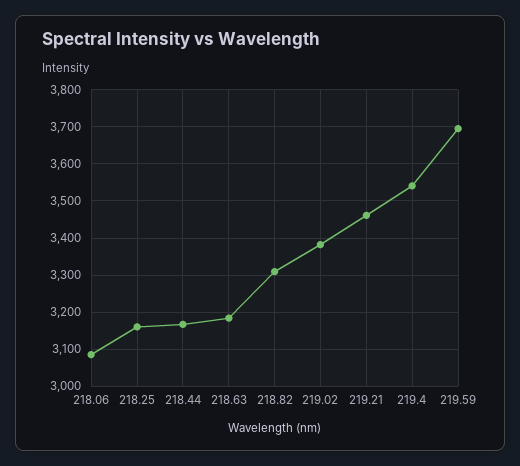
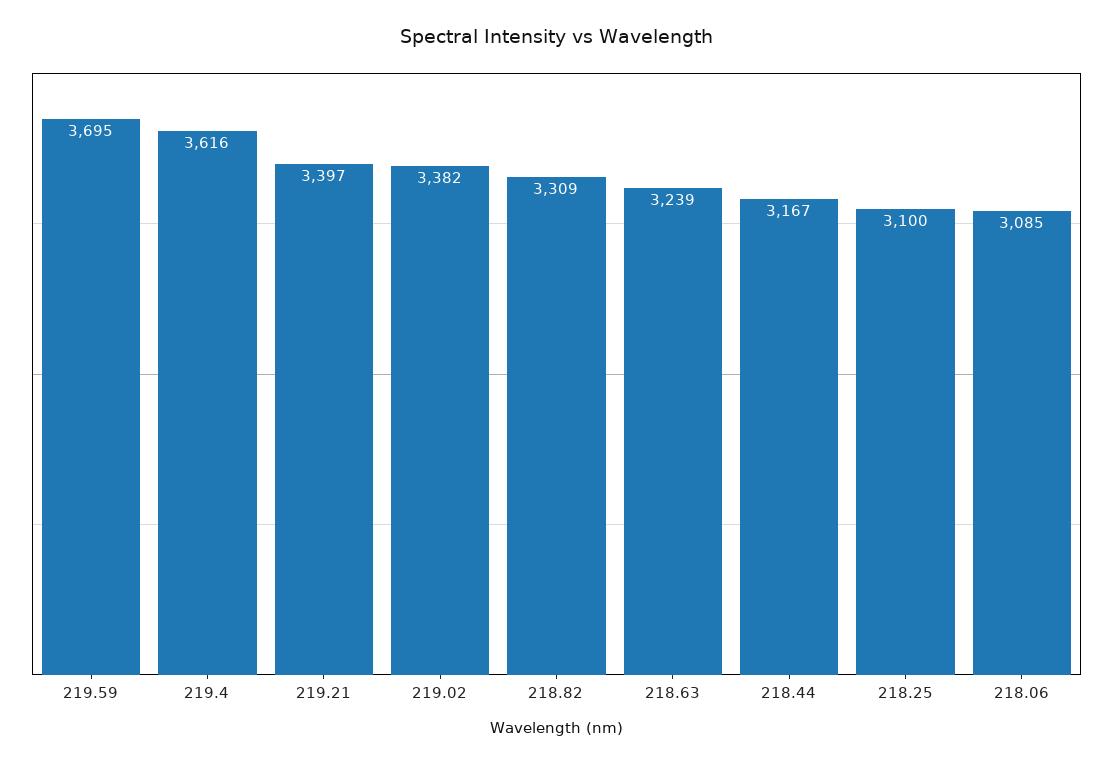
218.25: 3160 -> 3100
218.63: 3180 -> 3239
219.21: 3460 -> 3397
219.4: 3540 -> 3616

